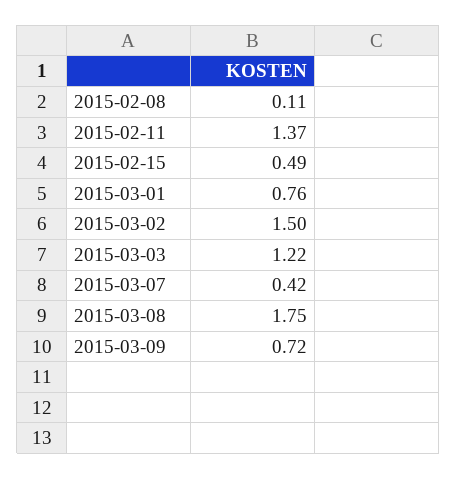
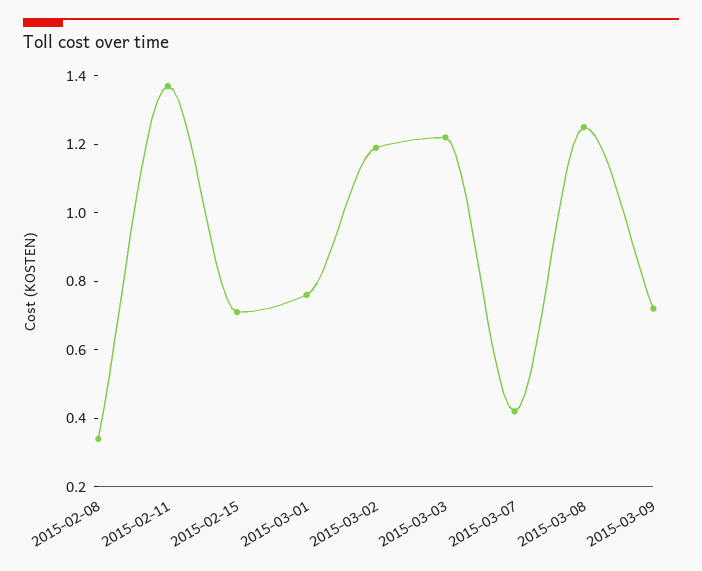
2015-02-08: 0.11 -> 0.35
2015-02-15: 0.49 -> 0.7
2015-03-02: 1.5 -> 1.2
2015-03-08: 1.75 -> 1.25

